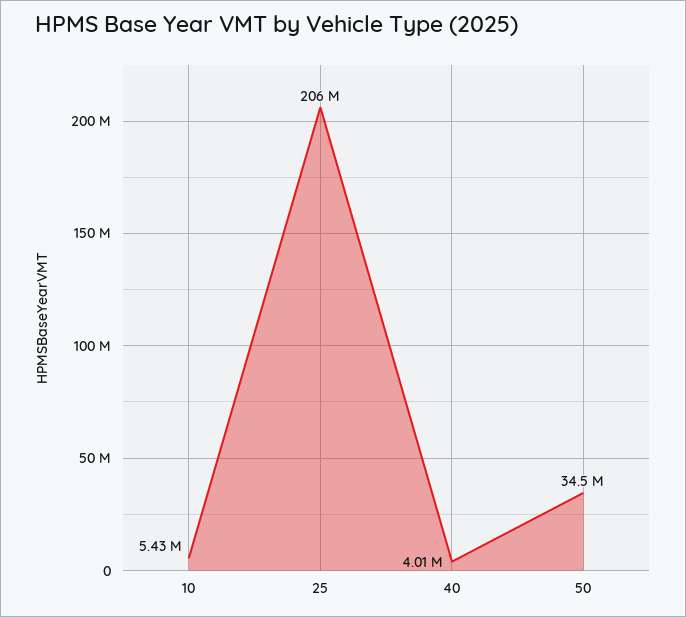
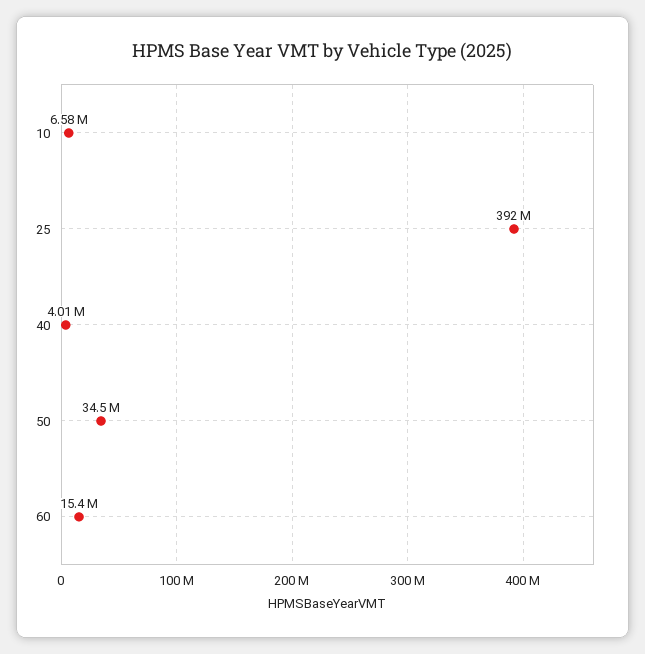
10: 5430000 -> 6580000
25: 206000000 -> 392000000
60: none -> 15400000

